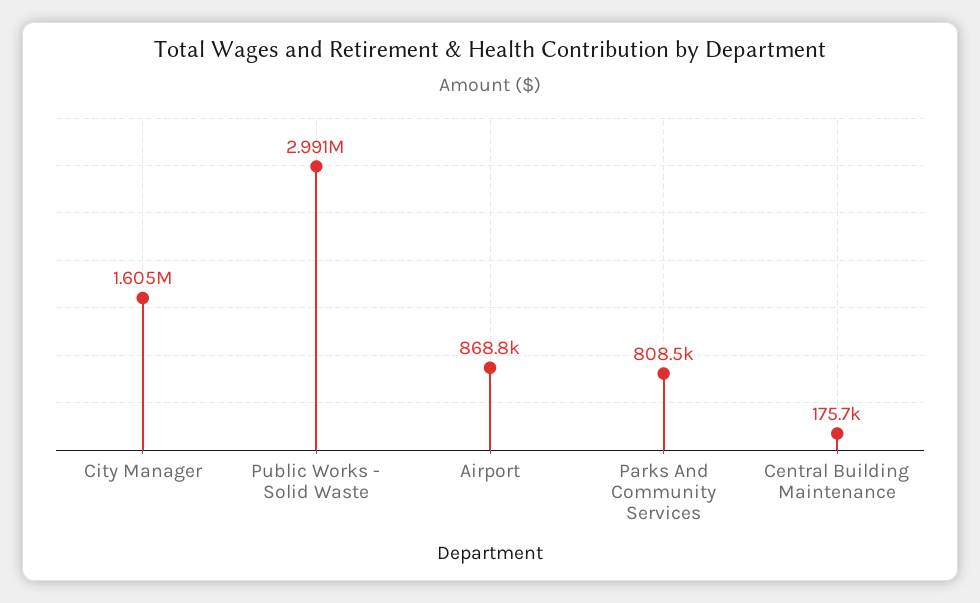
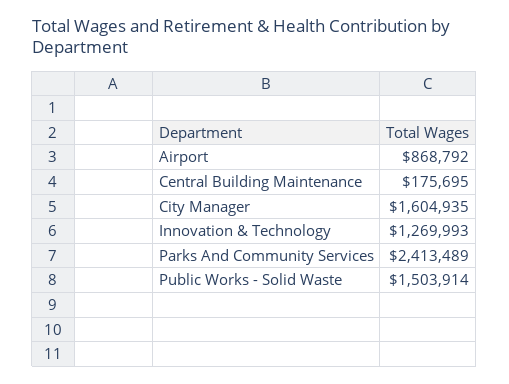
Public Works - Solid Waste: 2991000 -> 1503914
Parks And Community Services: 808500 -> 2413489
Innovation & Technology: none -> 1269993

